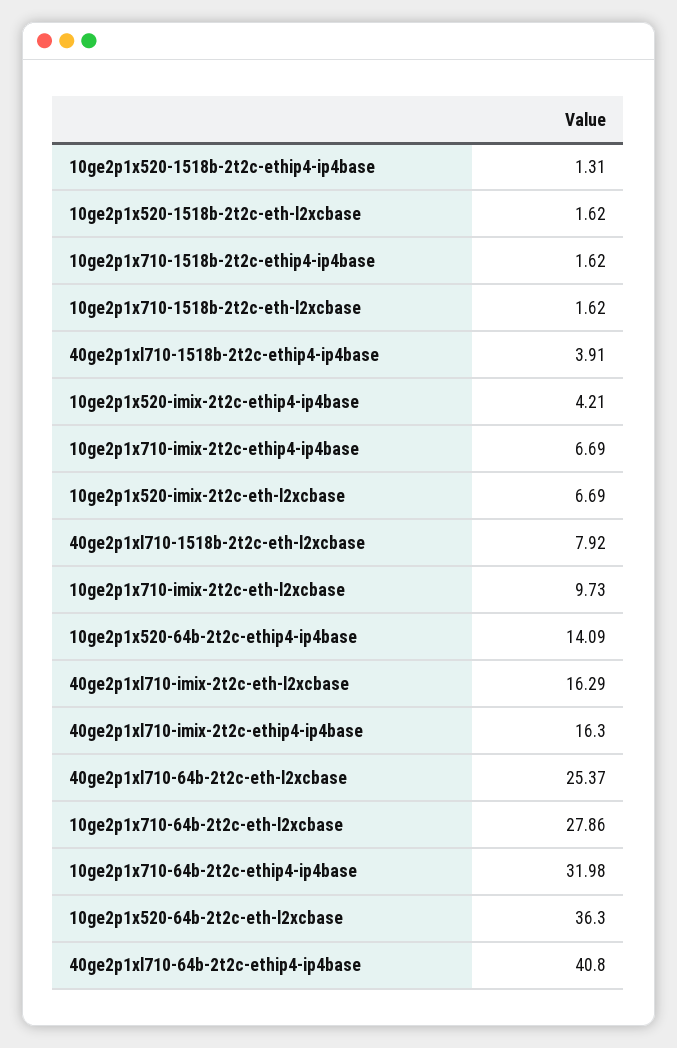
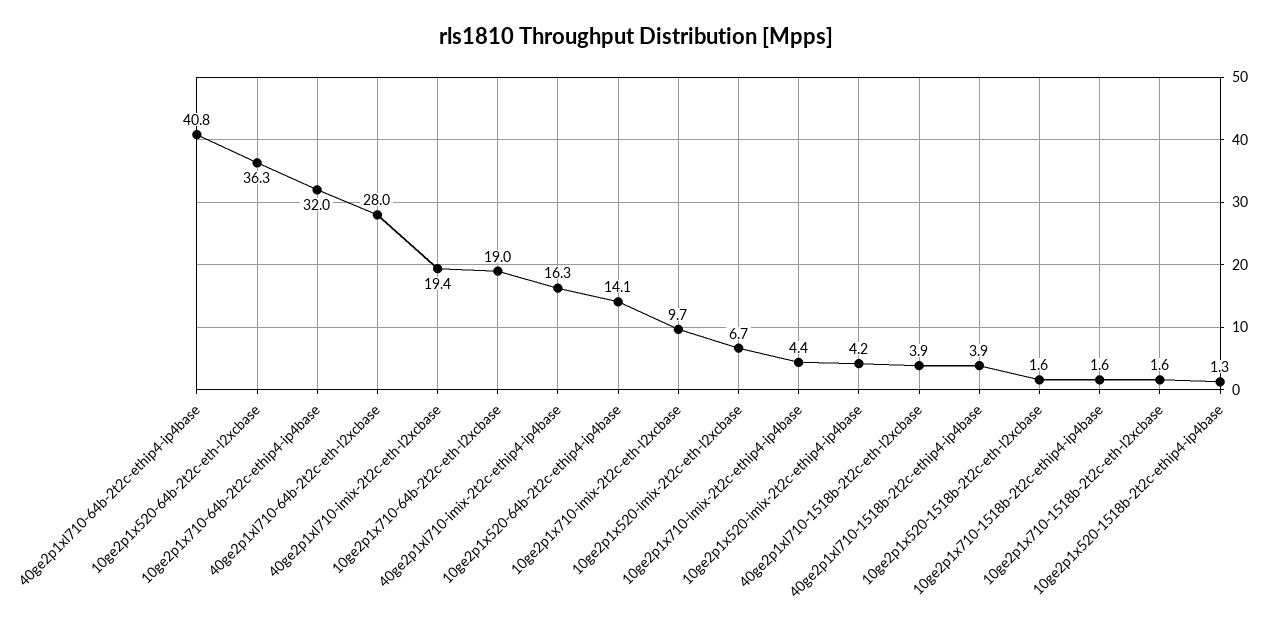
10ge2p1x710-imix-2t2c-ethip4-ip4base: 6.69 -> 4.4
40ge2p1xl710-1518b-2t2c-eth-l2xcbase: 7.92 -> 3.9
40ge2p1xl710-imix-2t2c-eth-l2xcbase: 16.29 -> 19.4
40ge2p1xl710-64b-2t2c-eth-l2xcbase: 25.37 -> 28
10ge2p1x710-64b-2t2c-eth-l2xcbase: 27.86 -> 19

